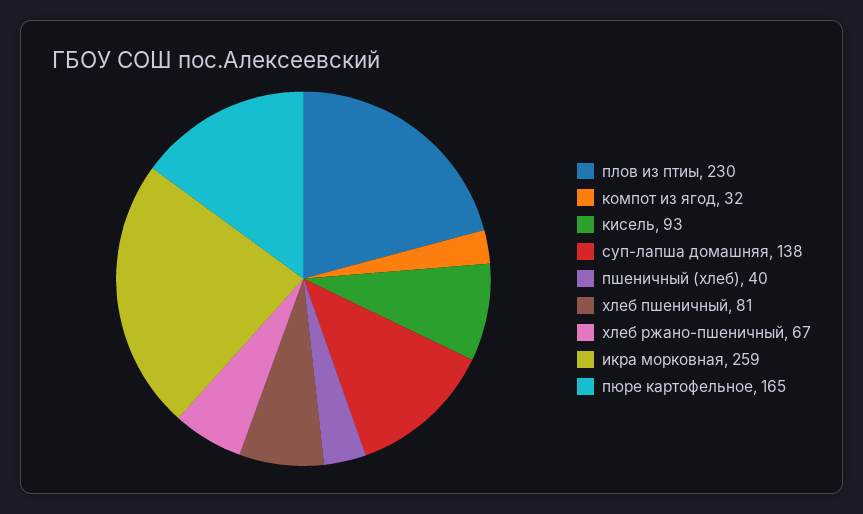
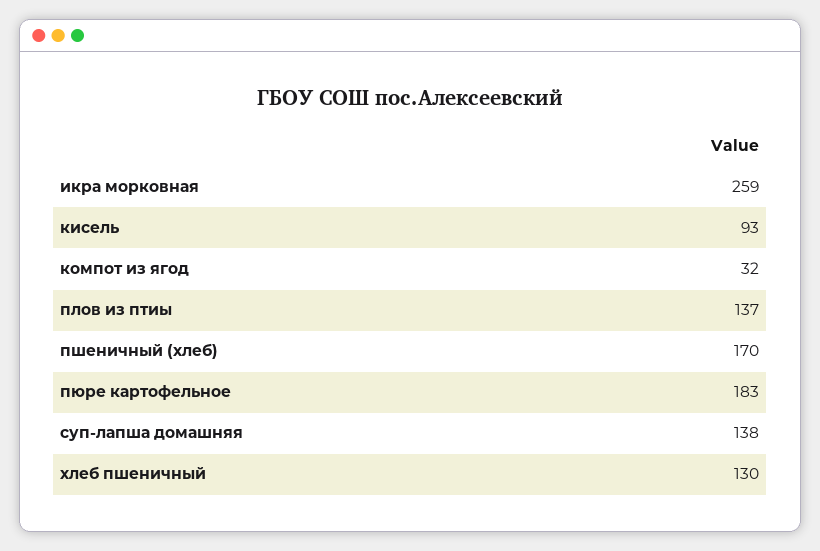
плов из птиы: 230 -> 137
пшеничный (хлеб): 40 -> 170
хлеб пшеничный: 81 -> 130
хлеб ржано-пшеничный: 67 -> none
пюре картофельное: 165 -> 183

